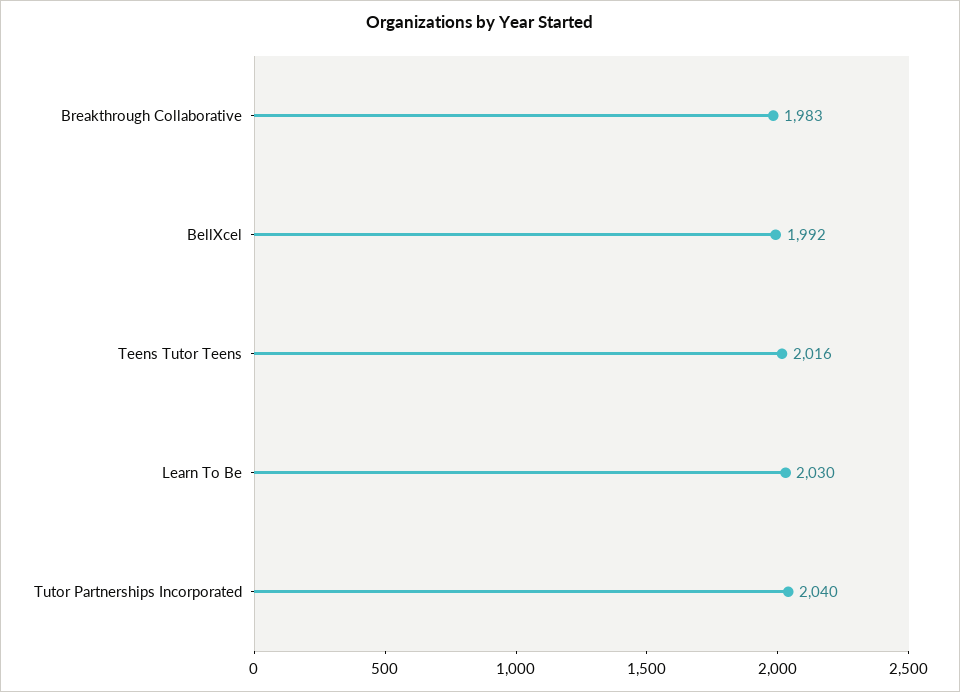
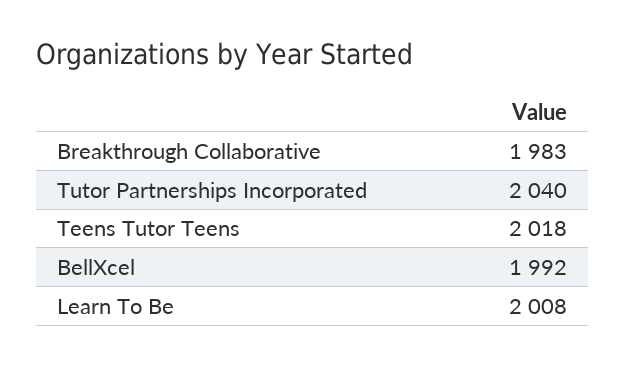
Teens Tutor Teens: 2016 -> 2018
Learn To Be: 2030 -> 2008

